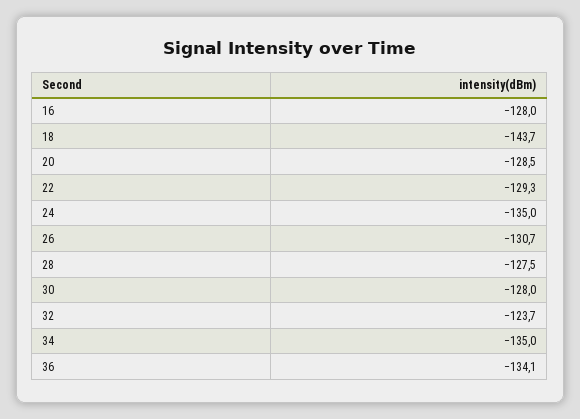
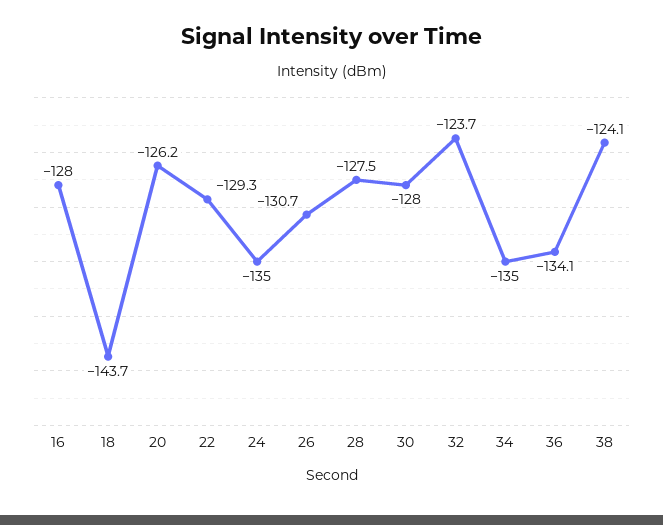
20: -128.5 -> -126.2
38: none -> -124.1

